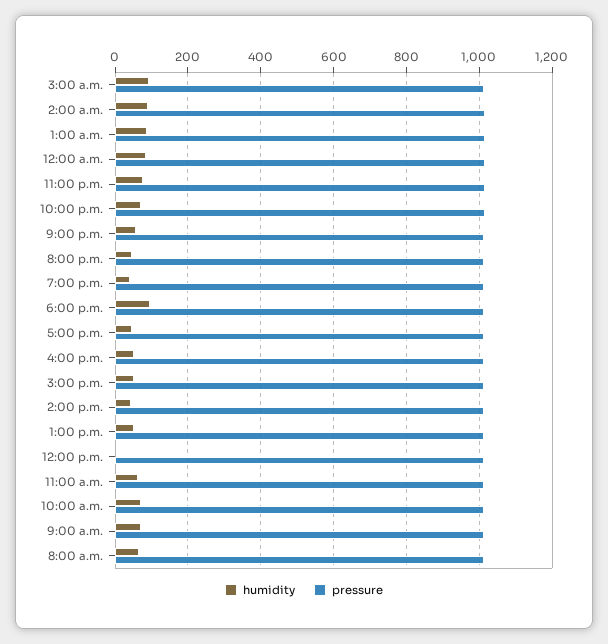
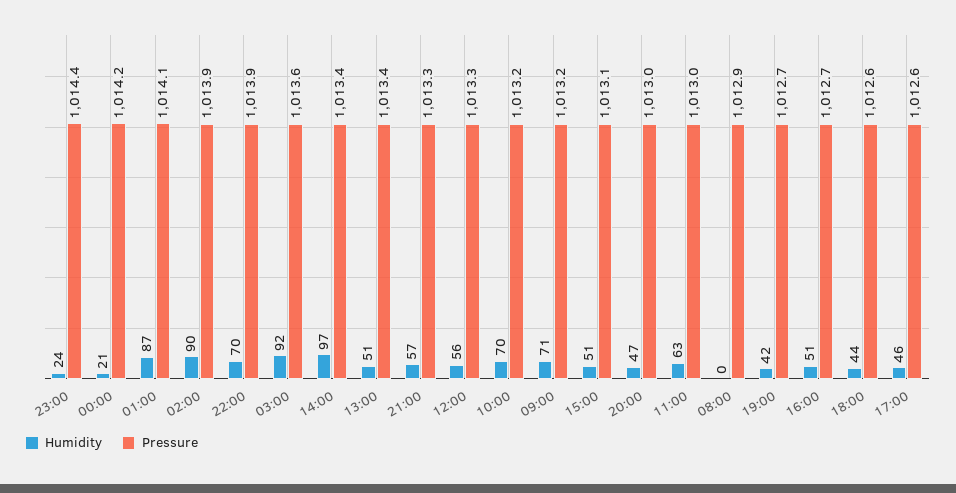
humidity, 12:00 a.m.: 80 -> 21
humidity, 11:00 p.m.: 80 -> 24
humidity, 6:00 p.m.: 100 -> 44
humidity, 2:00 p.m.: 40 -> 97
humidity, 12:00 p.m.: 0 -> 56
humidity, 8:00 a.m.: 60 -> 0

